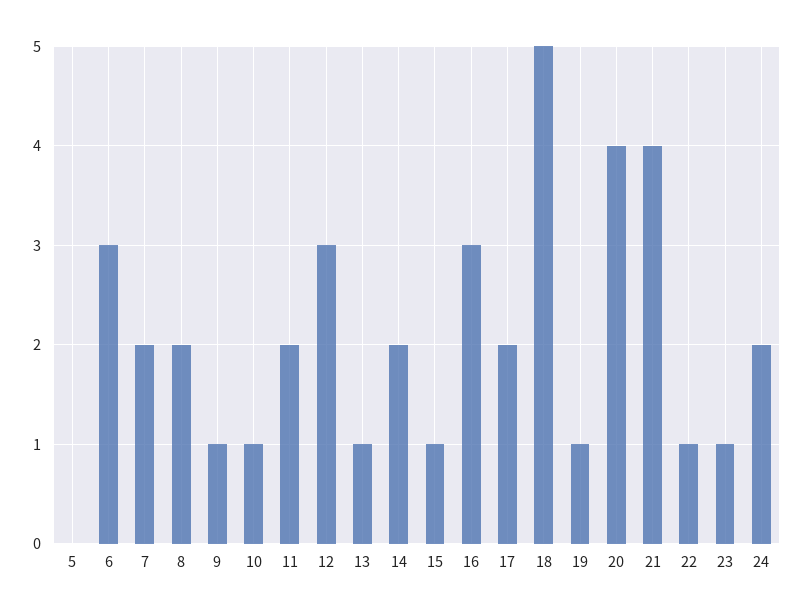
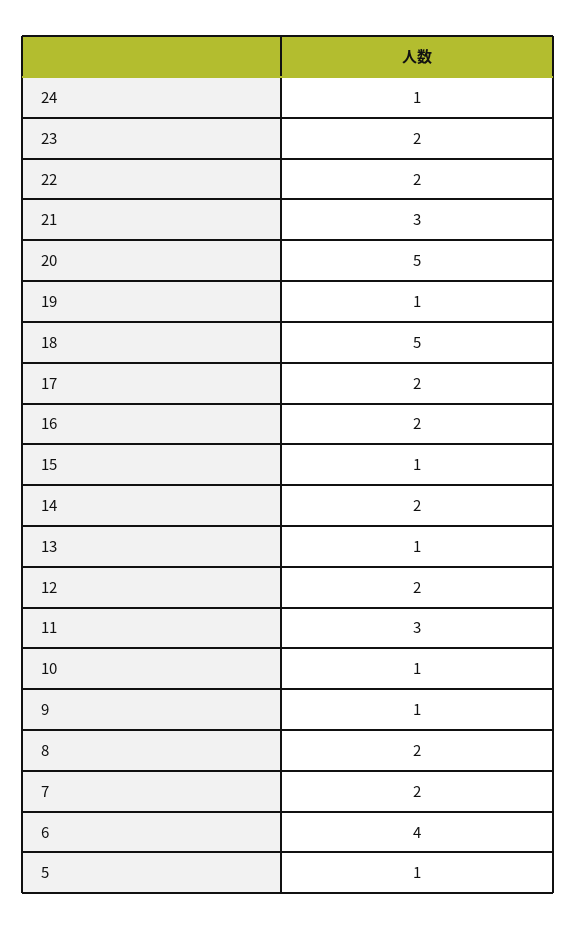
5: 0 -> 1
6: 3 -> 4
11: 2 -> 3
12: 3 -> 2
16: 3 -> 2
20: 4 -> 5
21: 4 -> 3
22: 1 -> 2
23: 1 -> 2
24: 2 -> 1

